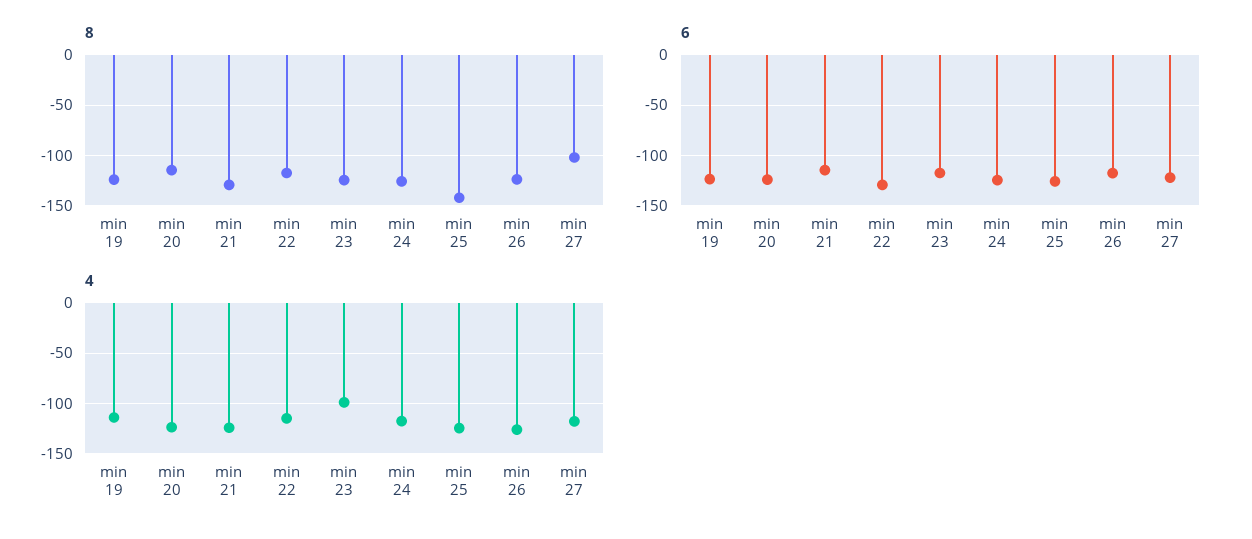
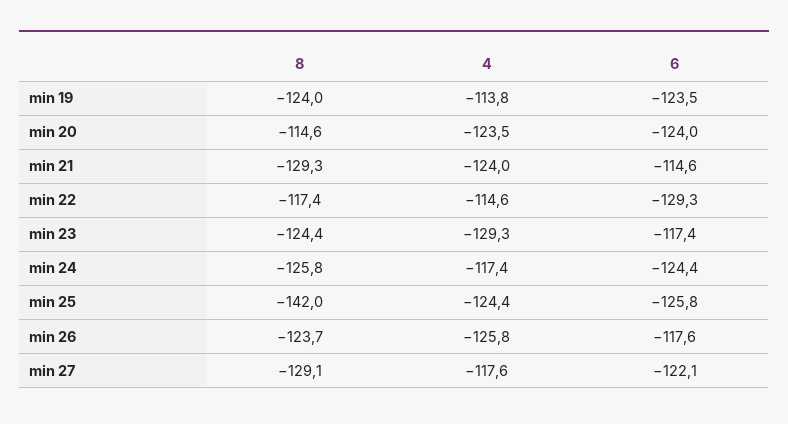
8, min 27: -100 -> -129.1
4, min 23: -100 -> -129.3

